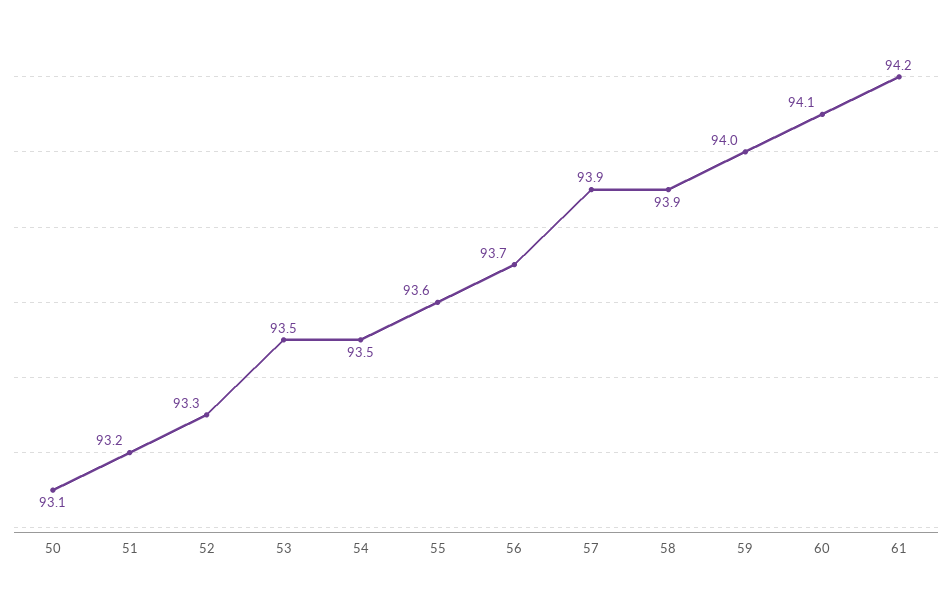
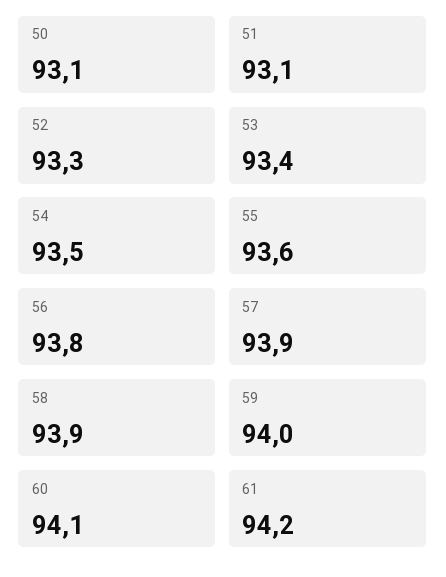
51: 93.2 -> 93.1
53: 93.5 -> 93.4
56: 93.7 -> 93.8

